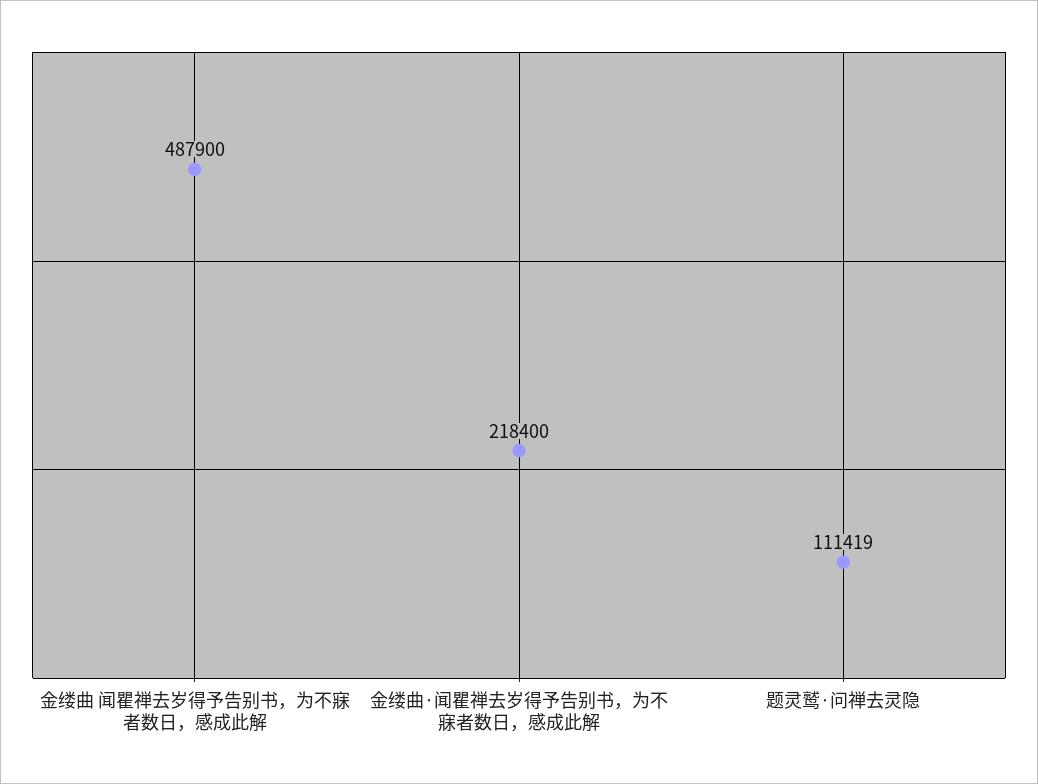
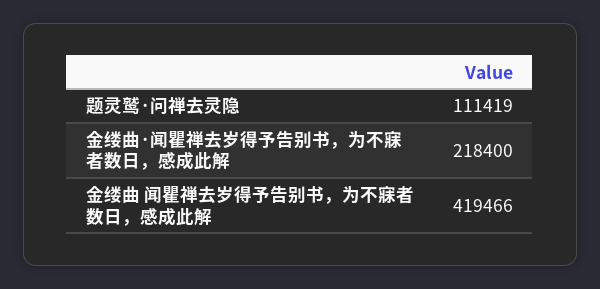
金缕曲 闻瞿禅去岁得予告别书，为不寐者数日，感成此解: 487900 -> 419466

